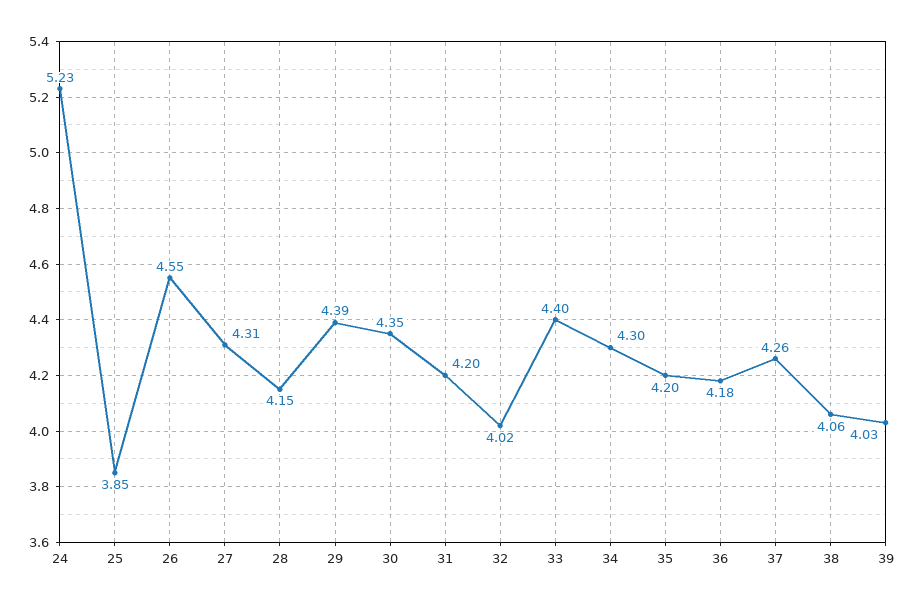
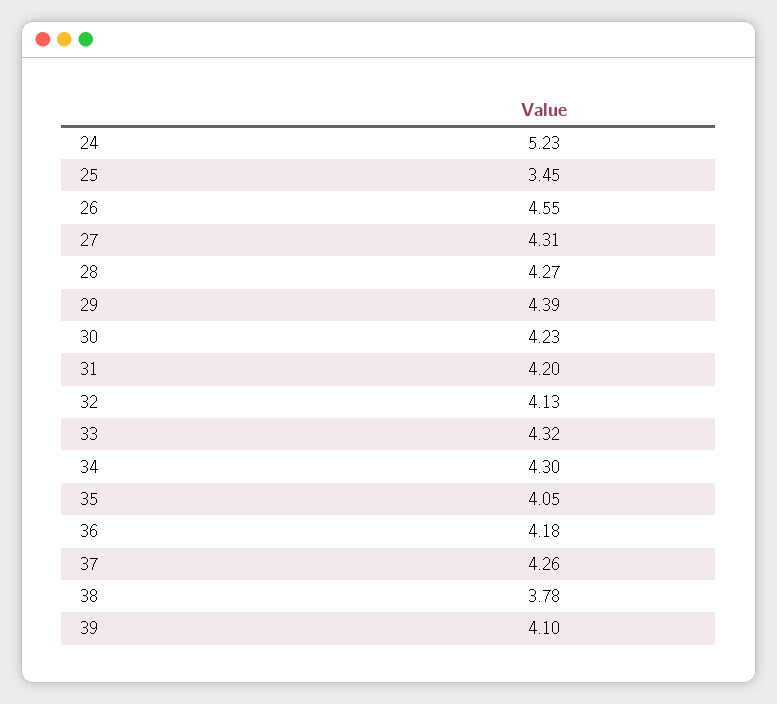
25: 3.85 -> 3.45
28: 4.15 -> 4.27
30: 4.35 -> 4.23
32: 4.02 -> 4.13
33: 4.4 -> 4.32
35: 4.2 -> 4.05
38: 4.06 -> 3.78
39: 4.03 -> 4.1

